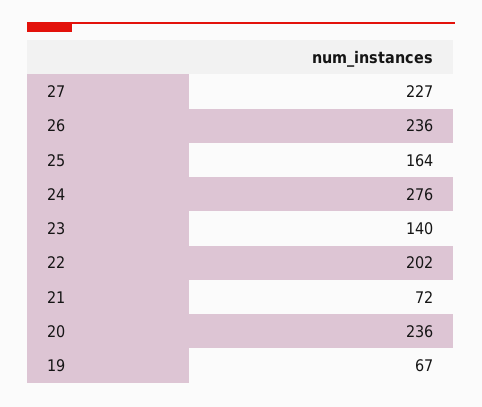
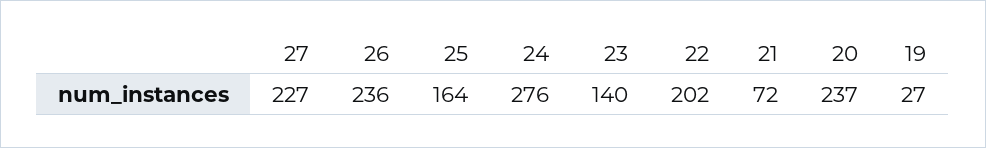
20: 236 -> 237
19: 67 -> 27

